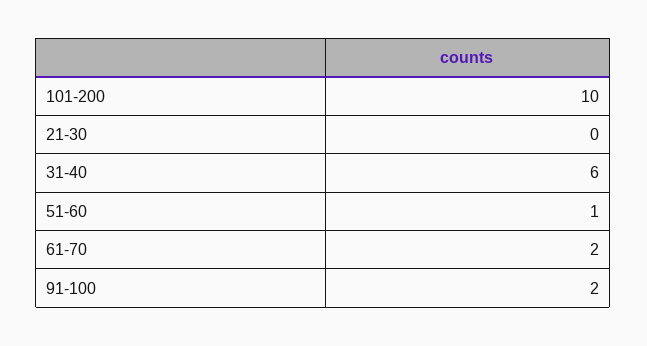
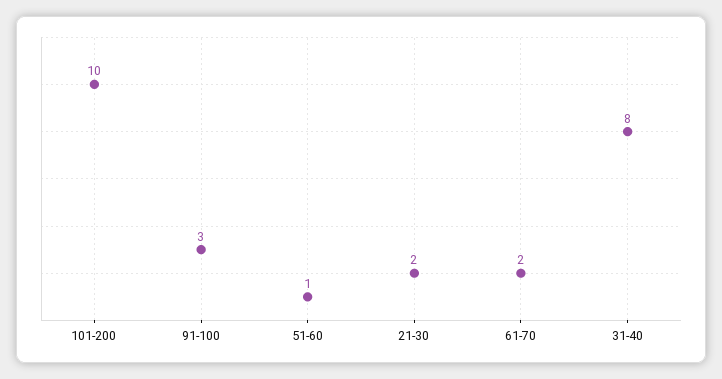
21-30: 0 -> 2
31-40: 6 -> 8
91-100: 2 -> 3

